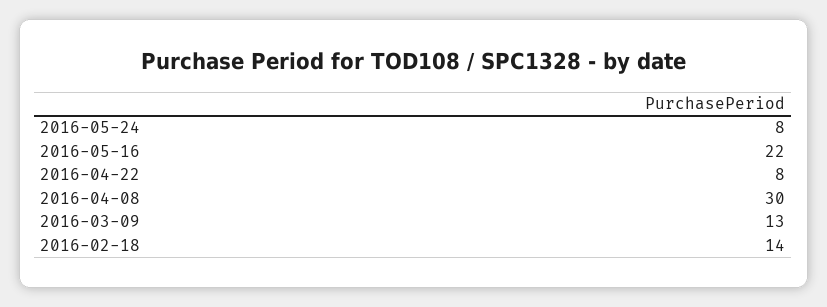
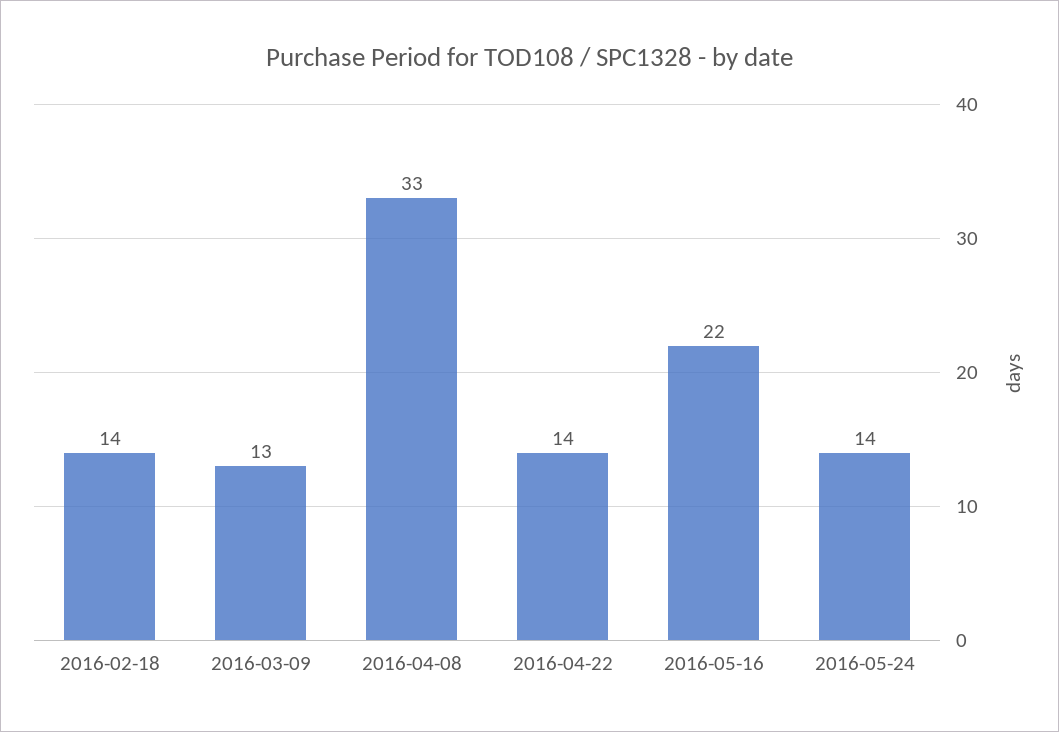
2016-05-24: 8 -> 14
2016-04-22: 8 -> 14
2016-04-08: 30 -> 33

